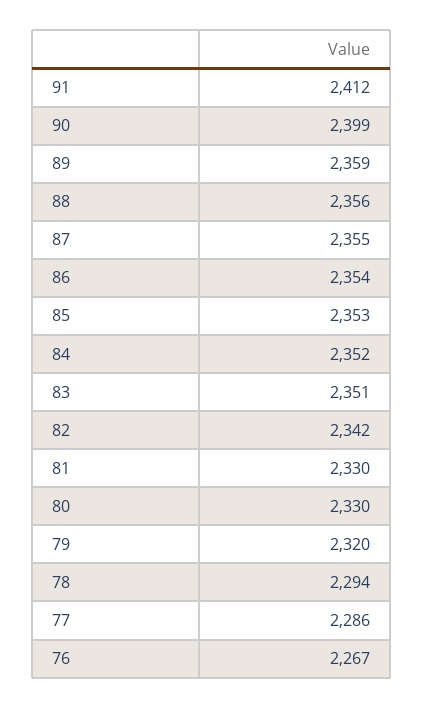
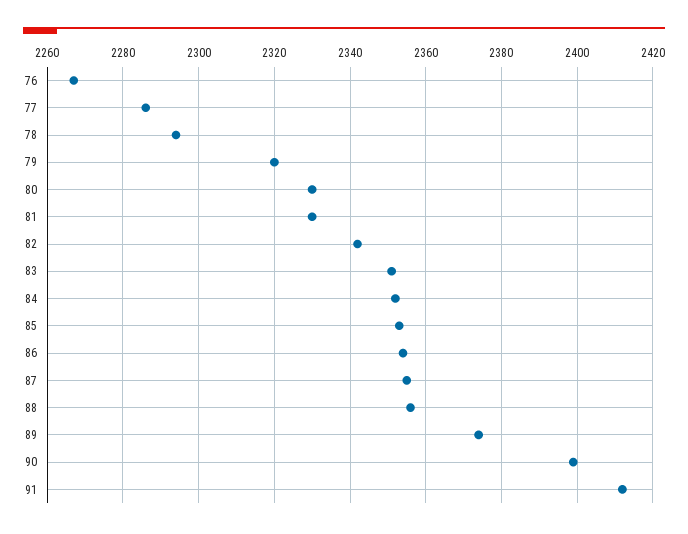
89: 2359 -> 2375

